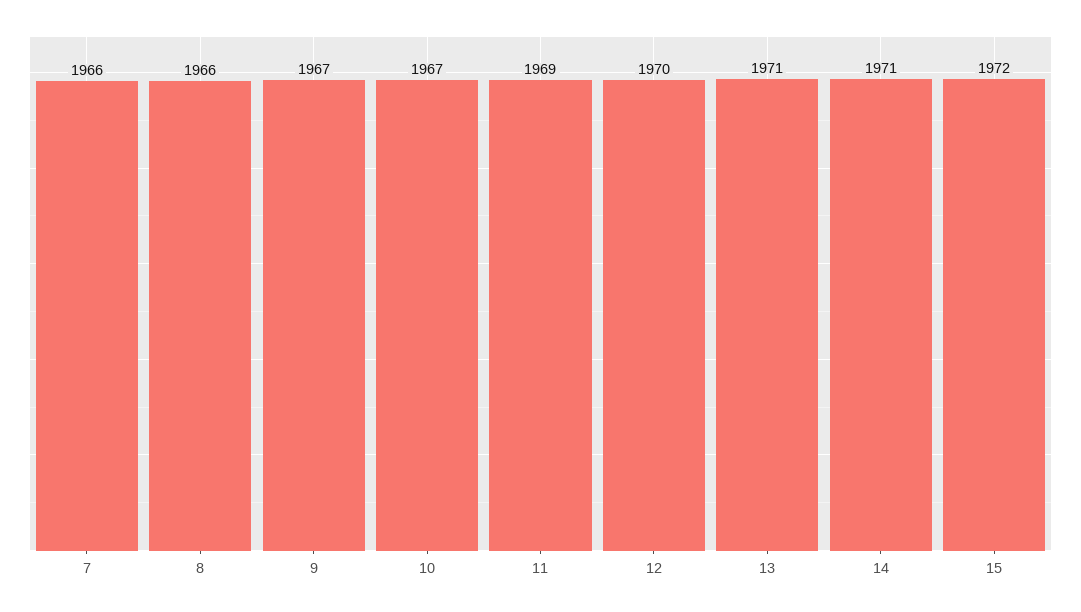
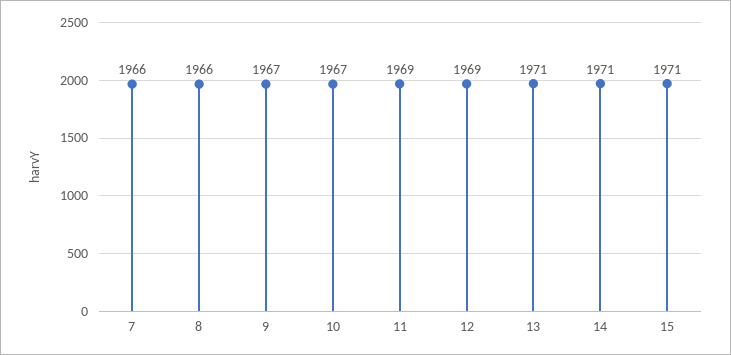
12: 1970 -> 1969
15: 1972 -> 1971

